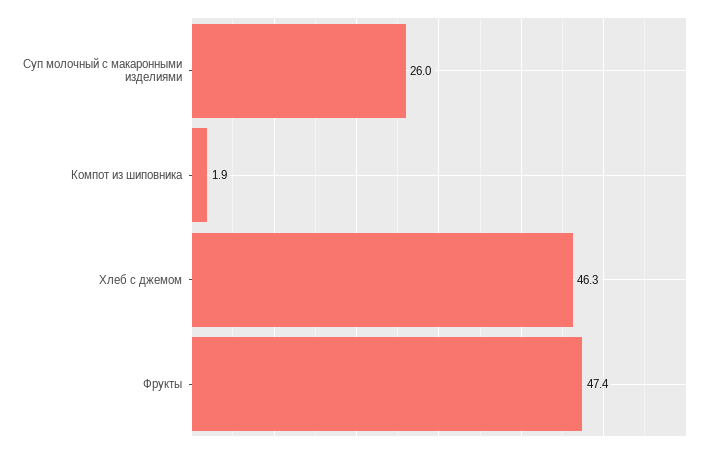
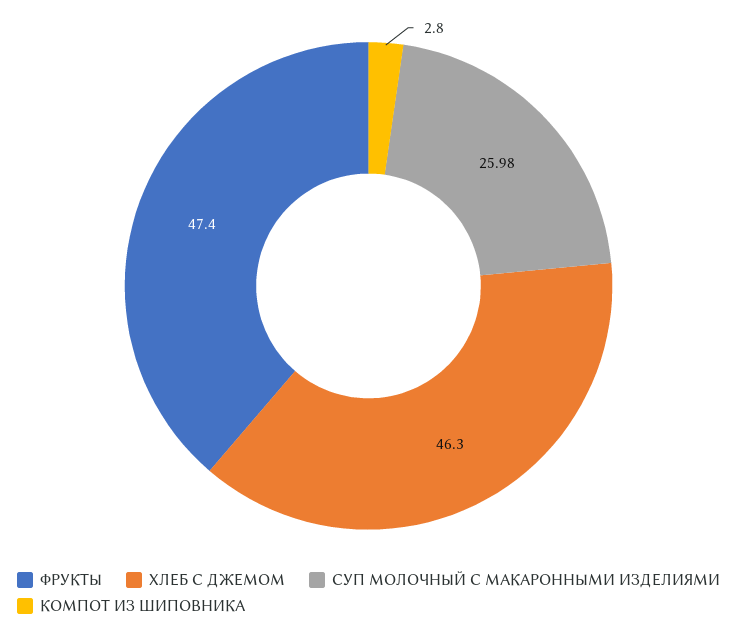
Компот из шиповника: 1.9 -> 2.8

